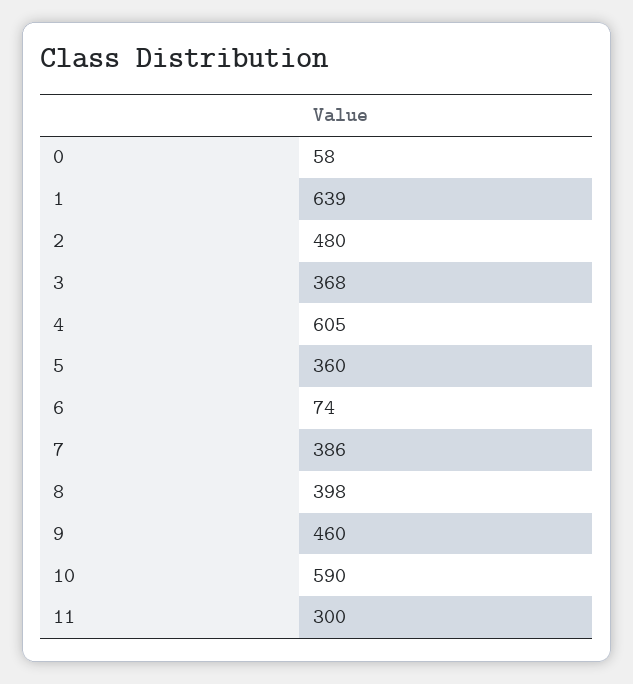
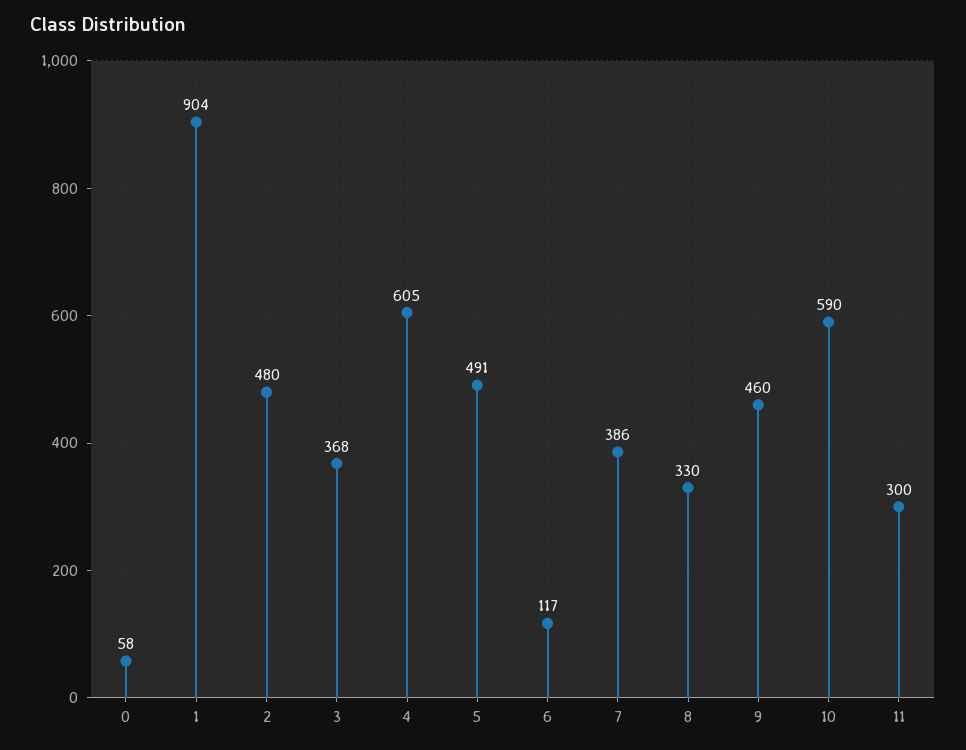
1: 639 -> 904
5: 360 -> 491
6: 74 -> 117
8: 398 -> 330

